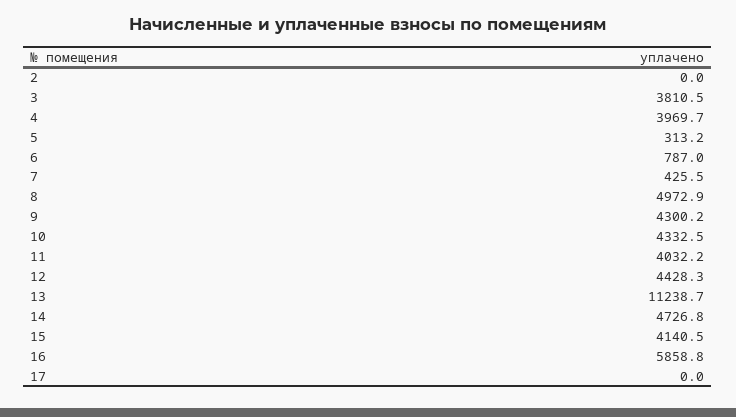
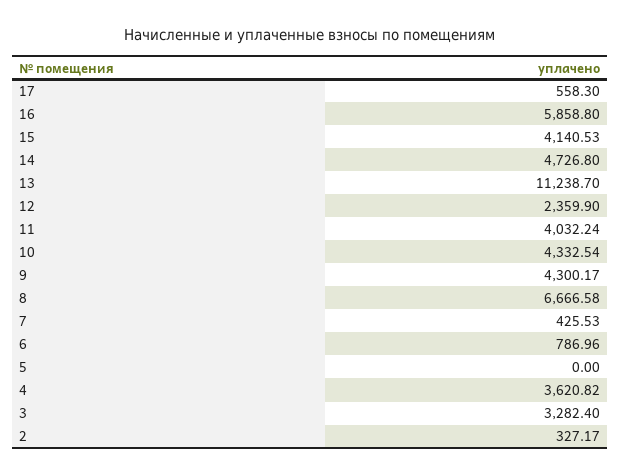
2: 0 -> 327.17
3: 3810.5 -> 3282.4
4: 3969.7 -> 3620.82
5: 313.2 -> 0
8: 4972.9 -> 6666.58
12: 4428.3 -> 2359.9
17: 0 -> 558.3

